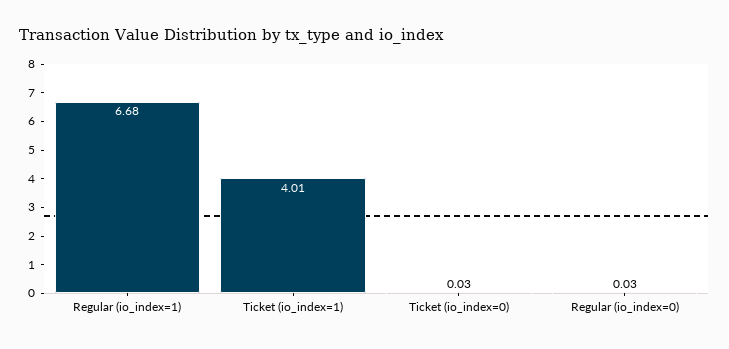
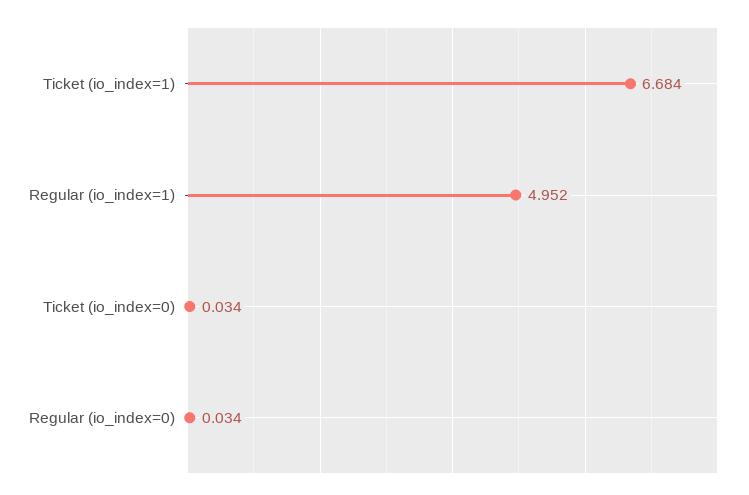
Regular (io_index=1): 6.68 -> 4.952
Ticket (io_index=1): 4.01 -> 6.684

